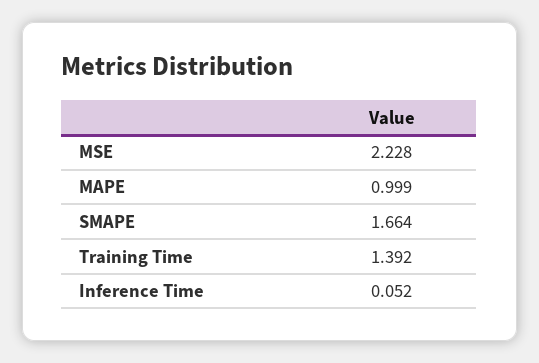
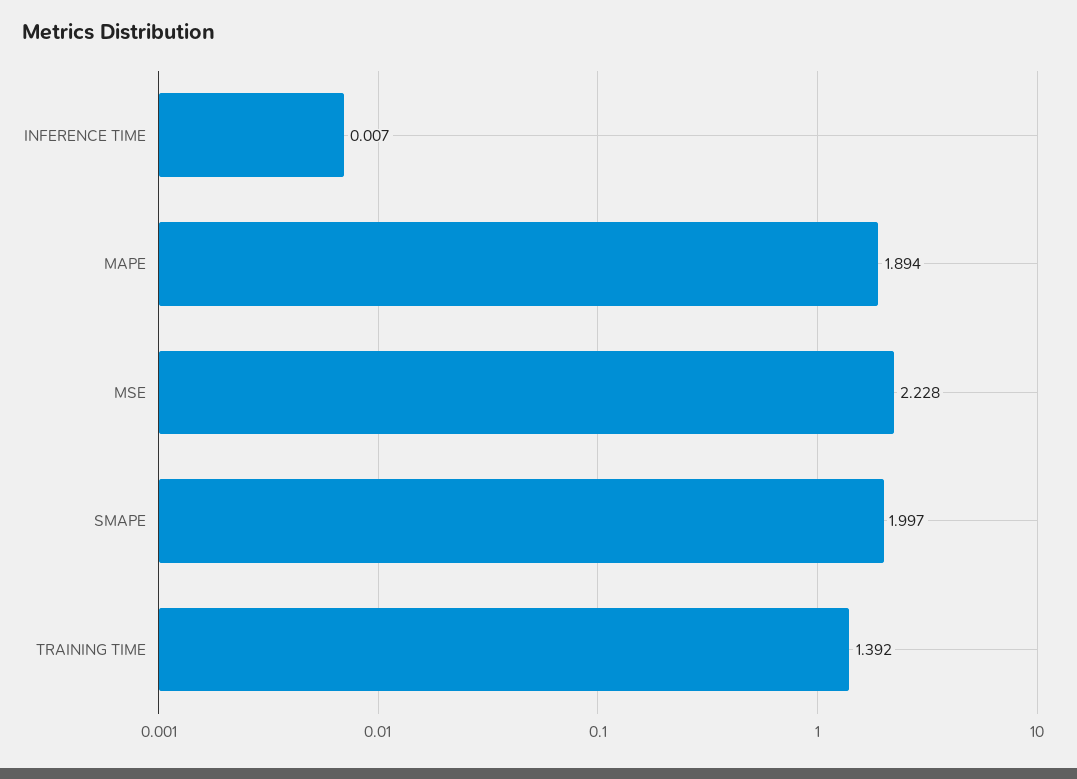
MAPE: 0.999 -> 1.894
SMAPE: 1.664 -> 1.997
Inference Time: 0.052 -> 0.007

